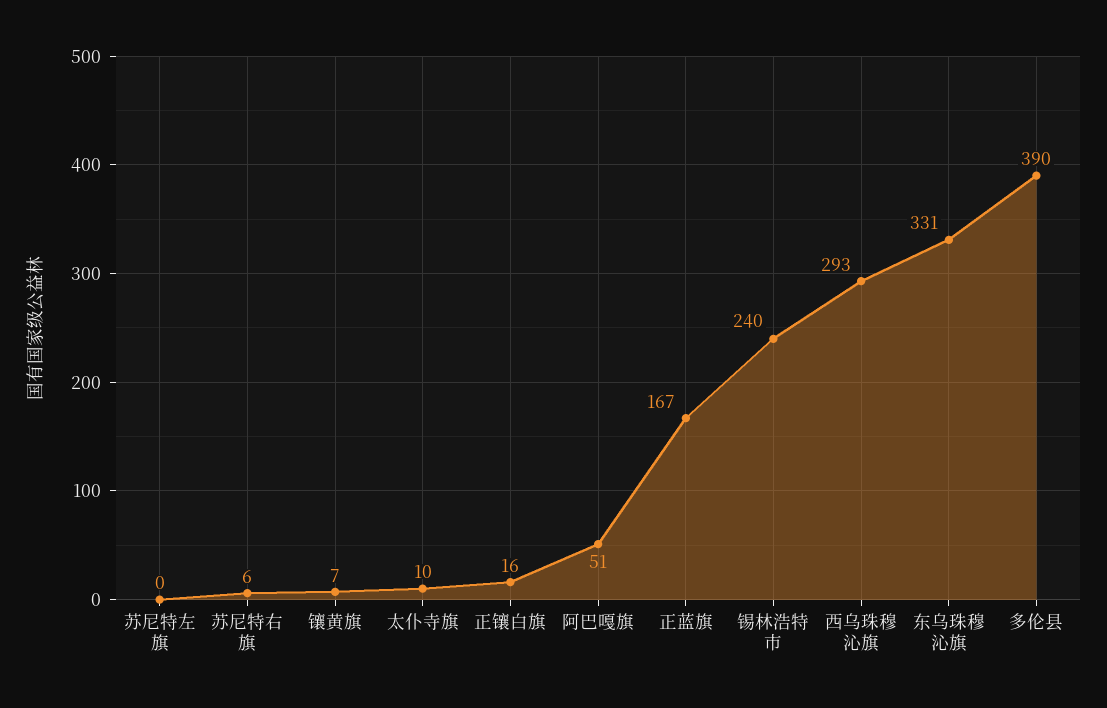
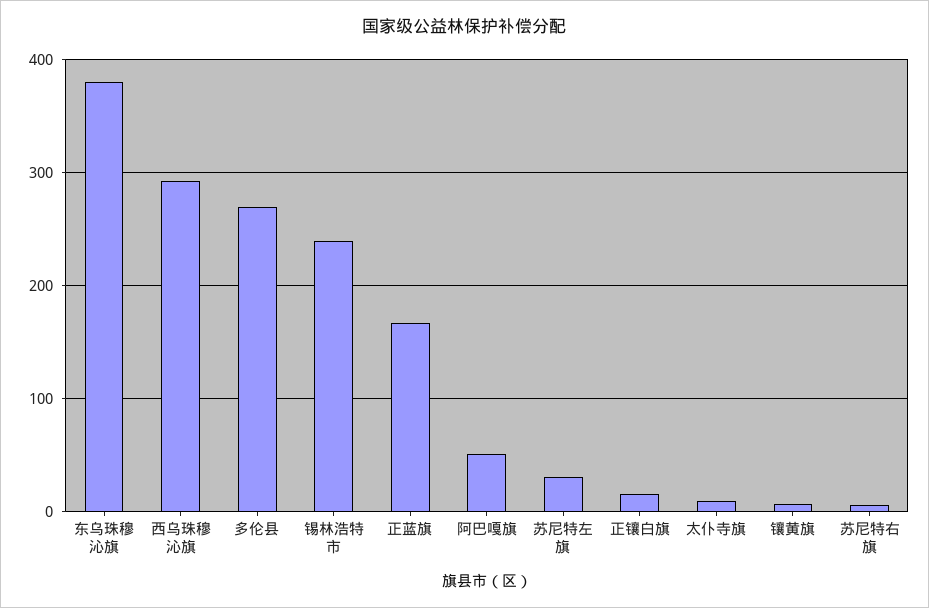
苏尼特左旗: 0 -> 30
东乌珠穆沁旗: 331 -> 380
多伦县: 390 -> 270

